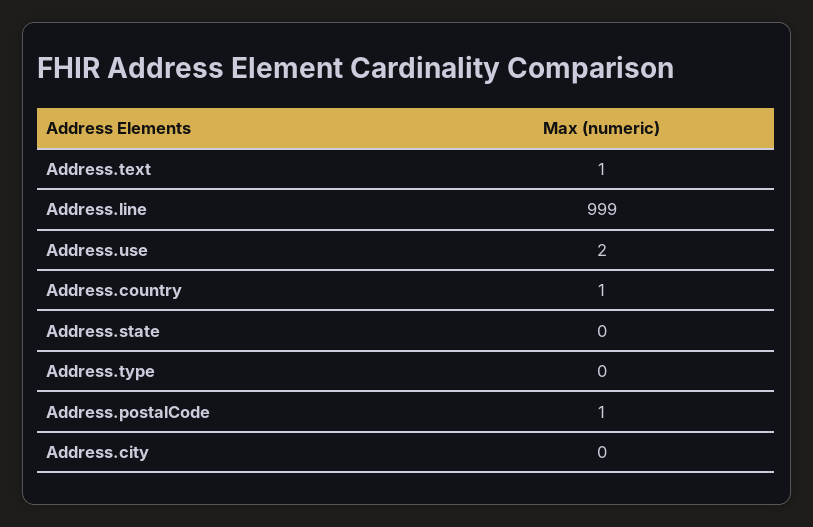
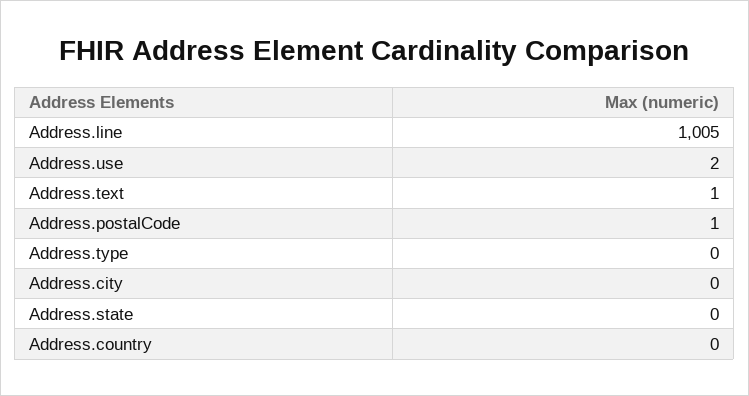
Address.line: 999 -> 1005
Address.country: 1 -> 0

